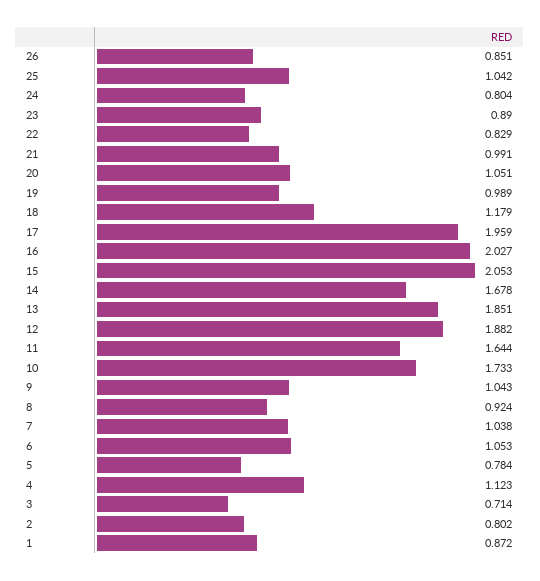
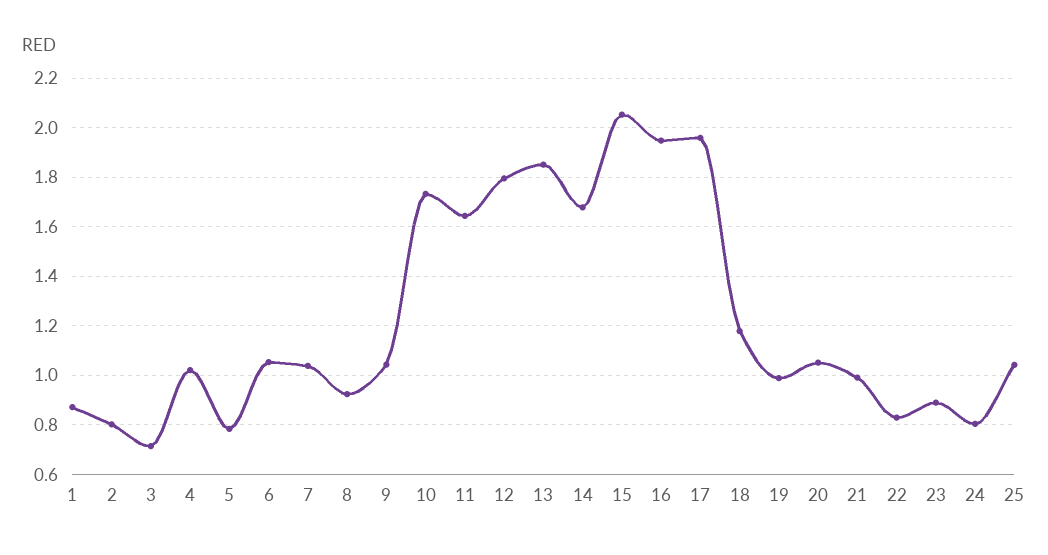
26: 0.851 -> none
16: 2.027 -> 1.95
12: 1.882 -> 1.8
4: 1.123 -> 1.025

